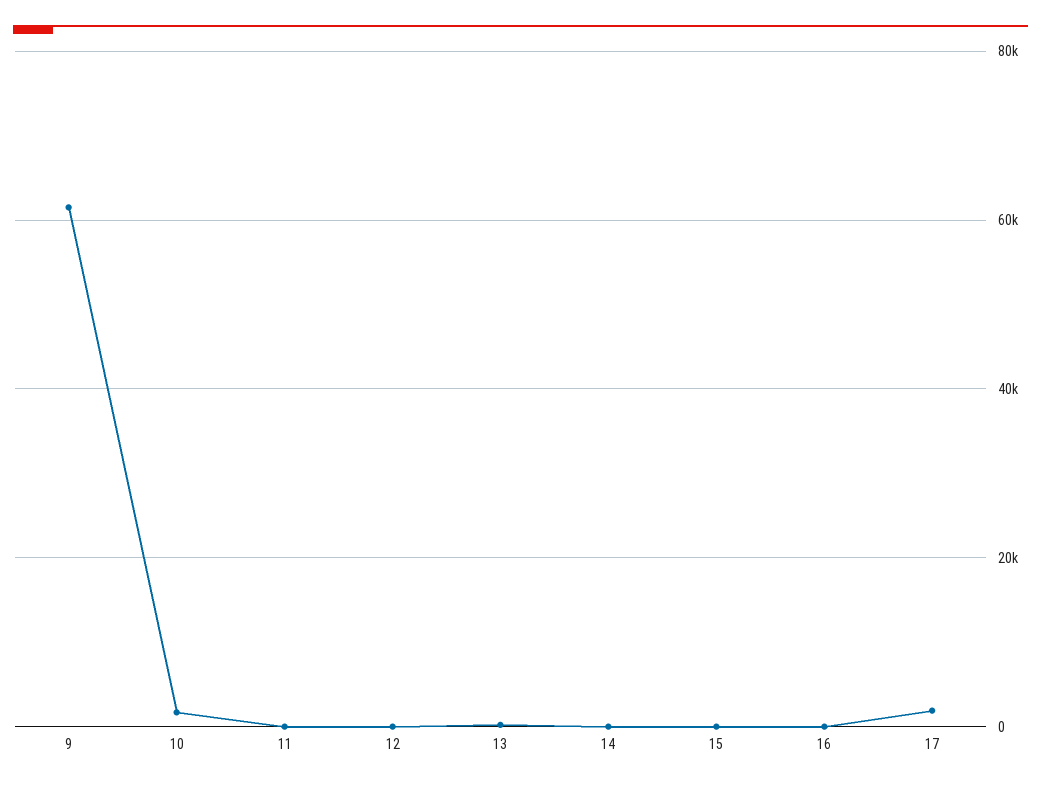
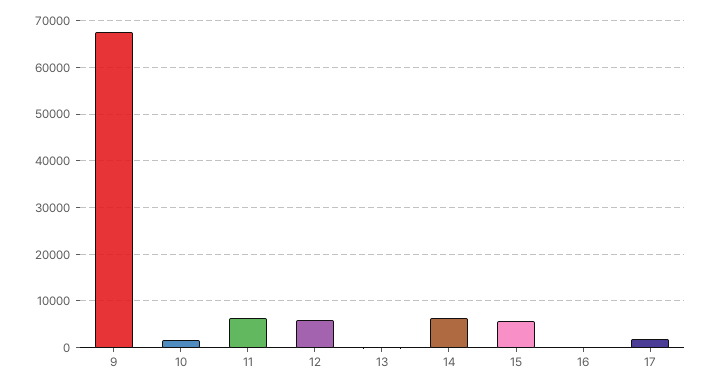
9: 62000 -> 68000
11: 0 -> 6000
12: 0 -> 6000
14: 0 -> 6000
15: 0 -> 6000

